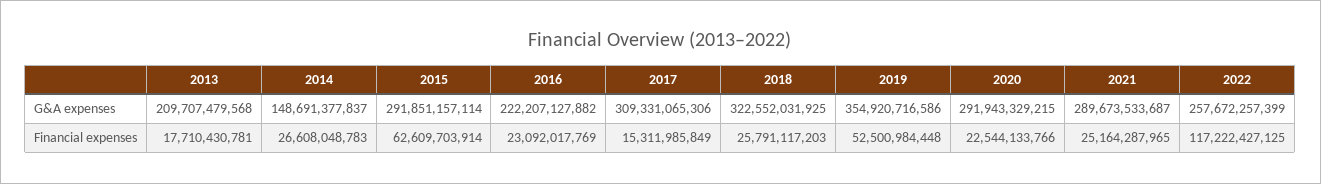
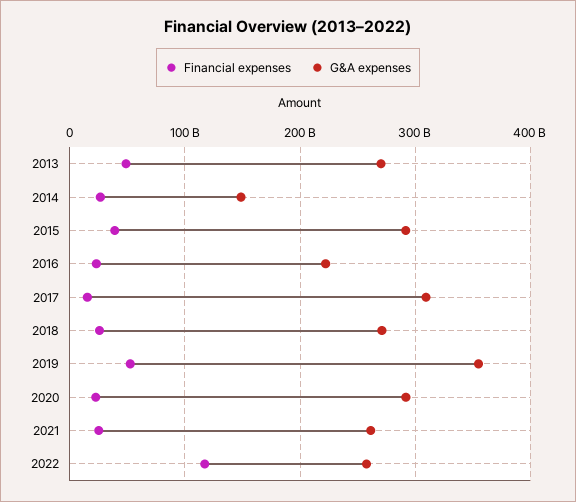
G&A expenses, 2013: 209707479568 -> 270000000000
G&A expenses, 2018: 322552031925 -> 270000000000
G&A expenses, 2021: 289673533687 -> 260000000000
Financial expenses, 2013: 17710430781 -> 50000000000
Financial expenses, 2015: 62609703914 -> 40000000000

